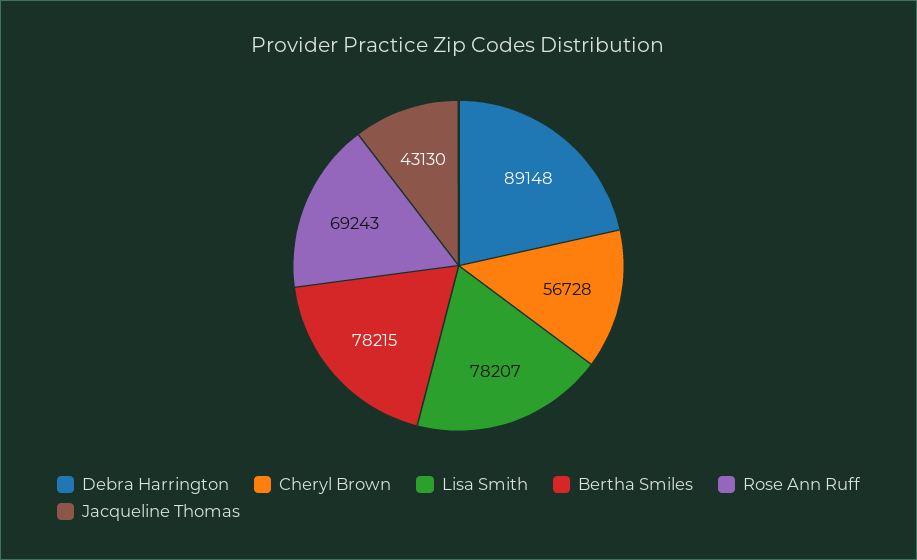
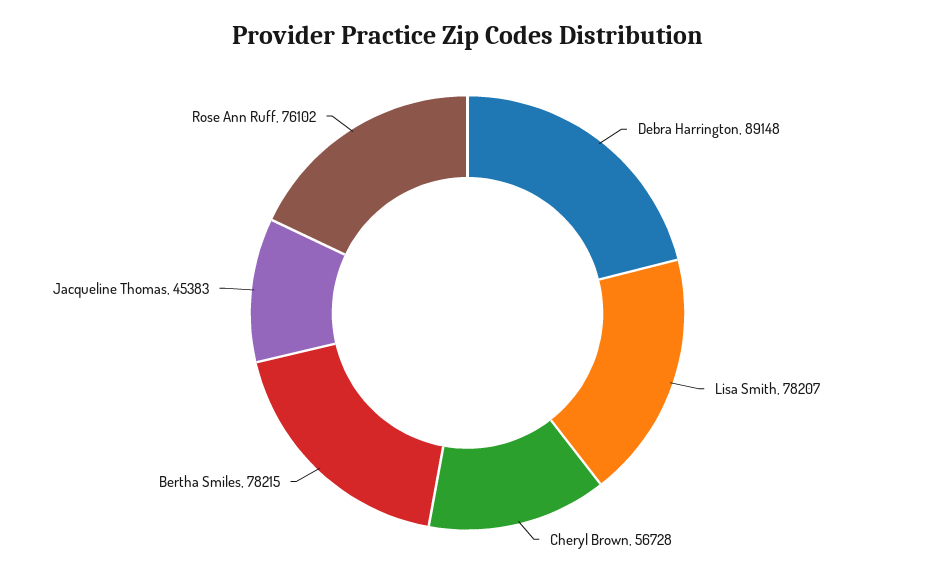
Rose Ann Ruff: 69243 -> 76102
Jacqueline Thomas: 43130 -> 45383

